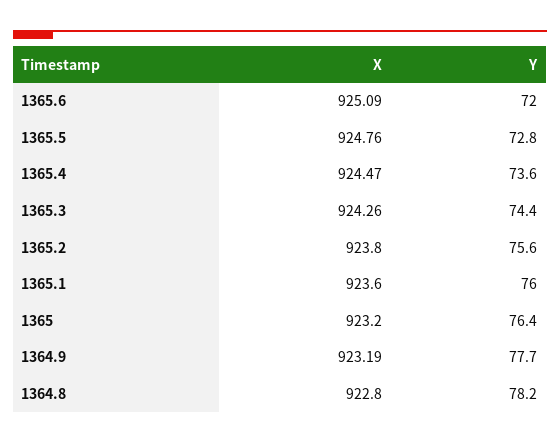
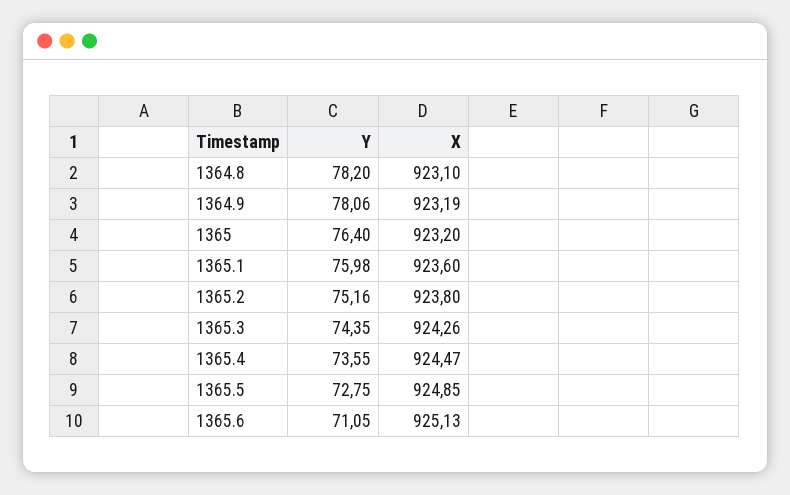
X, 1365.6: 925.09 -> 925.13
Y, 1365.6: 72 -> 71.05
X, 1365.5: 924.76 -> 924.85
Y, 1365.2: 75.6 -> 75.16
Y, 1364.9: 77.7 -> 78.06
X, 1364.8: 922.8 -> 923.1

